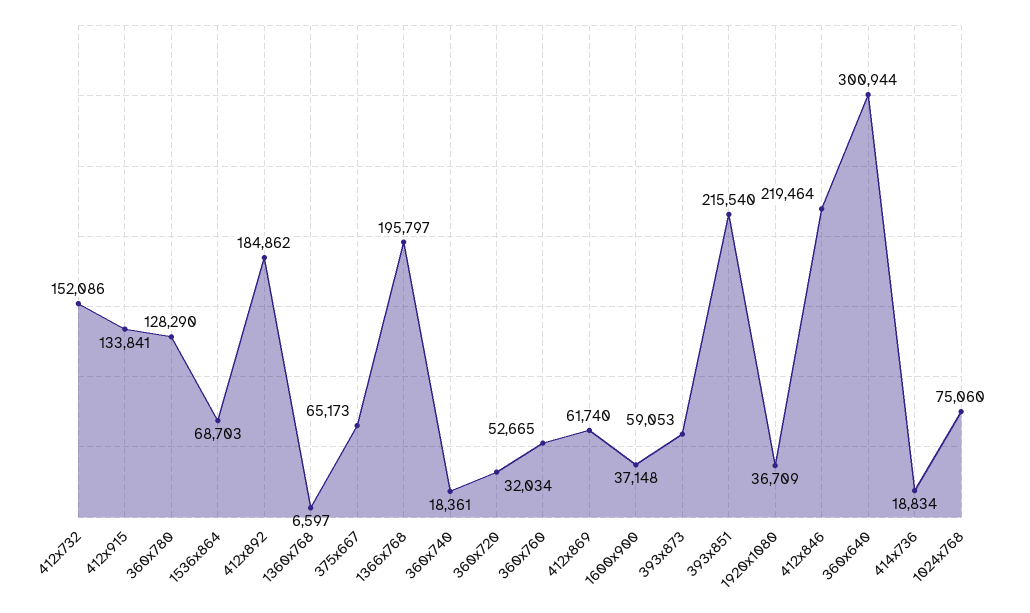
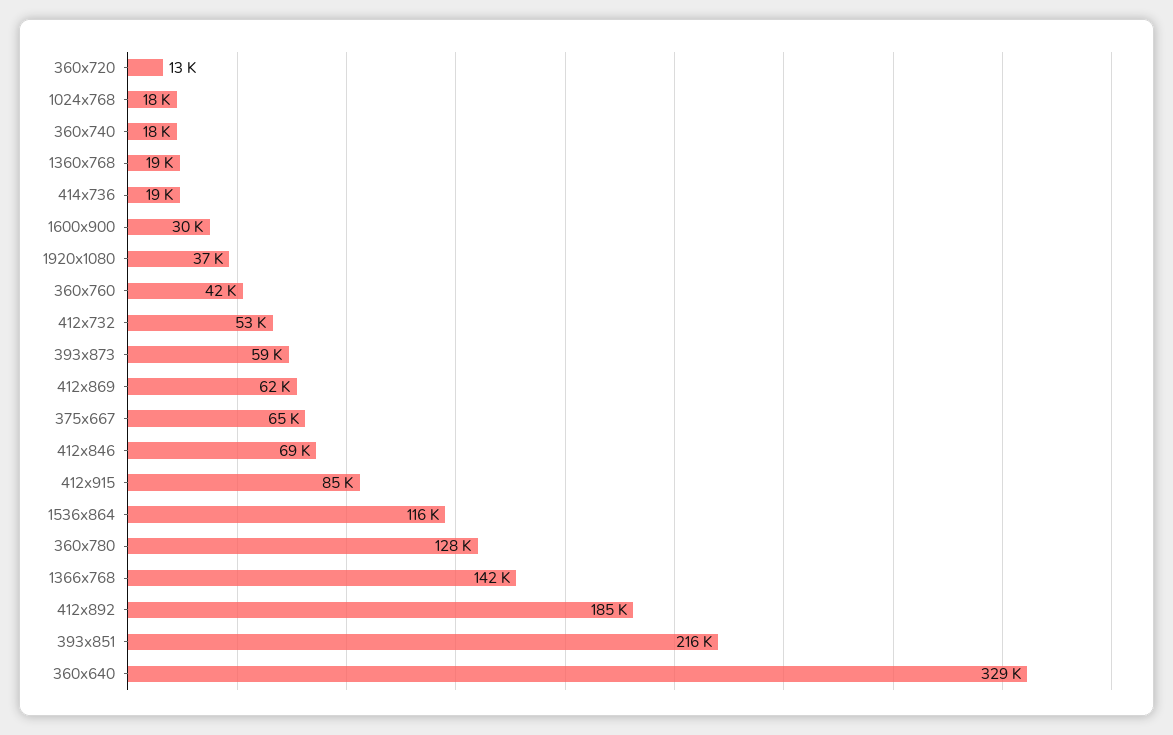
412x732: 152086 -> 53000
412x915: 133841 -> 85000
1536x864: 68703 -> 116000
1360x768: 6597 -> 19000
1366x768: 195797 -> 142000
360x720: 32034 -> 13000
360x760: 52665 -> 42000
1600x900: 37148 -> 30000
412x846: 219464 -> 69000
360x640: 300944 -> 329000
1024x768: 75060 -> 18000

